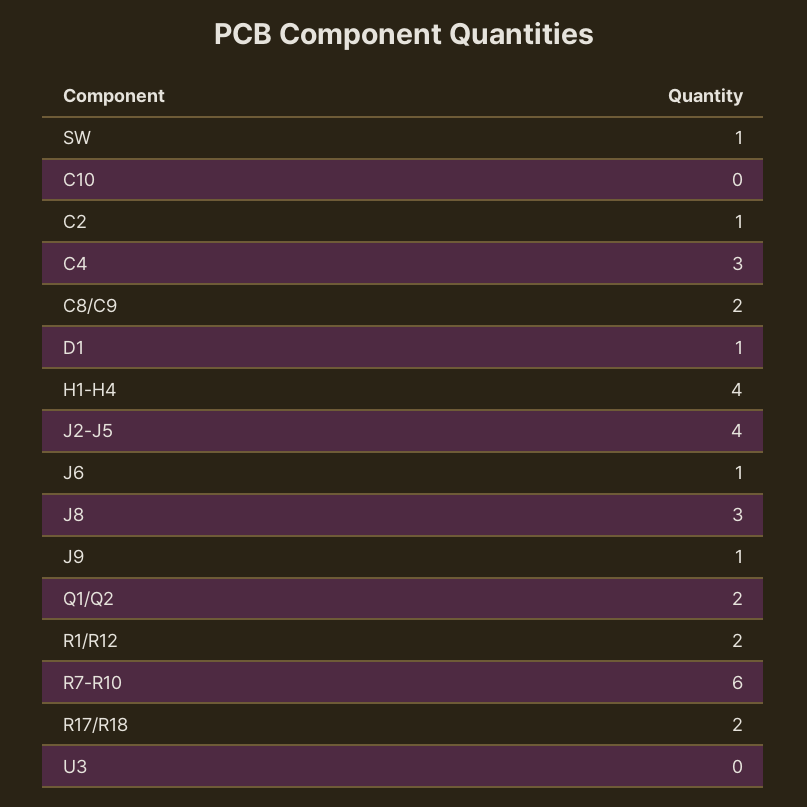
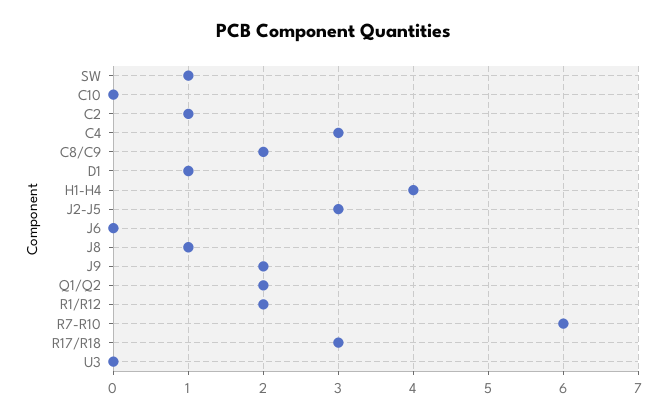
J2-J5: 4 -> 3
J6: 1 -> 0
J8: 3 -> 1
J9: 1 -> 2
R17/R18: 2 -> 3

